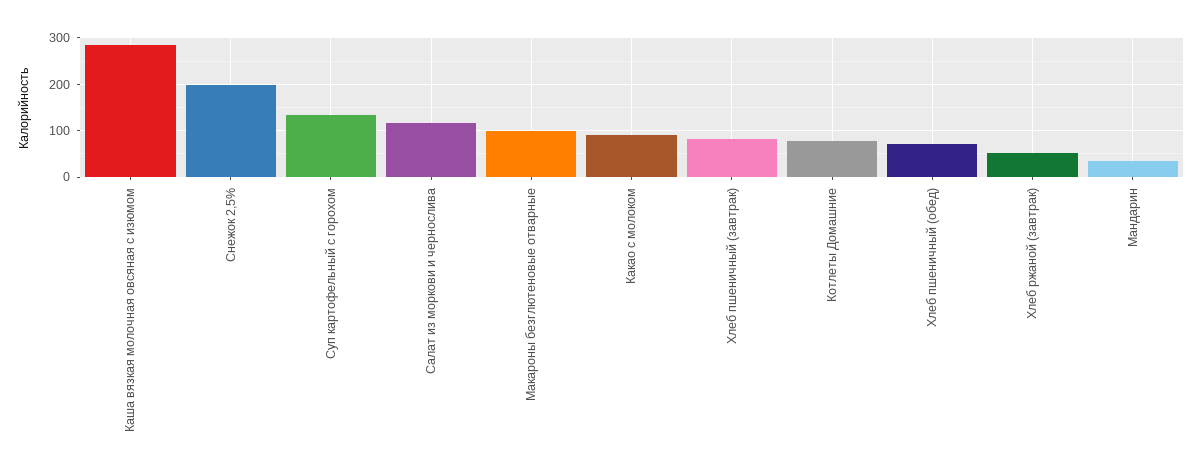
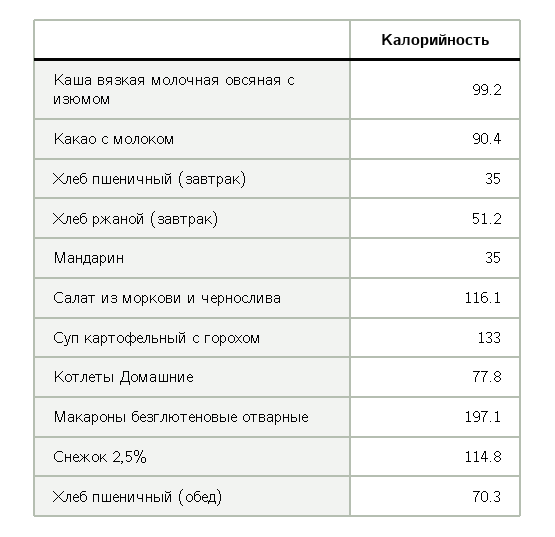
Каша вязкая молочная овсяная с изюмом: 280 -> 99.2
Снежок 2,5%: 200 -> 114.8
Макароны безглютеновые отварные: 100 -> 197.1
Хлеб пшеничный (завтрак): 80 -> 35

